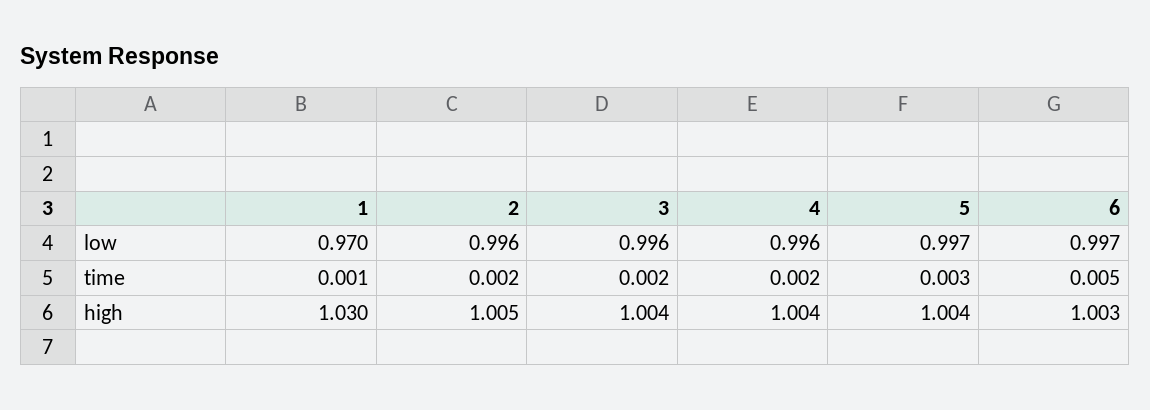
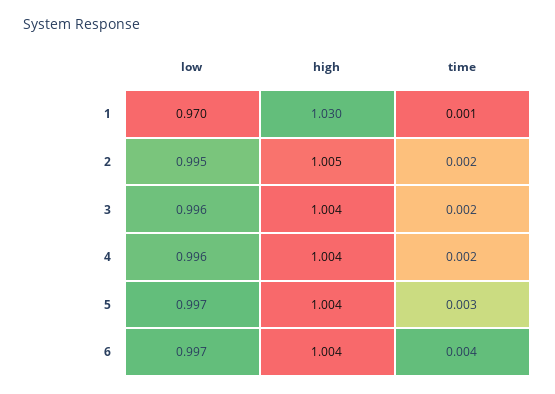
2, low: 0.996 -> 0.995
6, time: 0.005 -> 0.004
6, high: 1.003 -> 1.004

